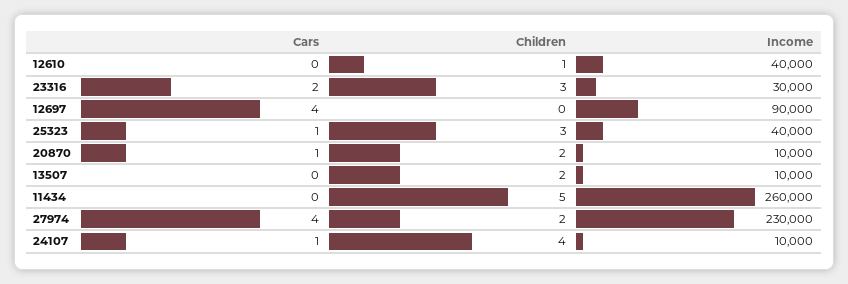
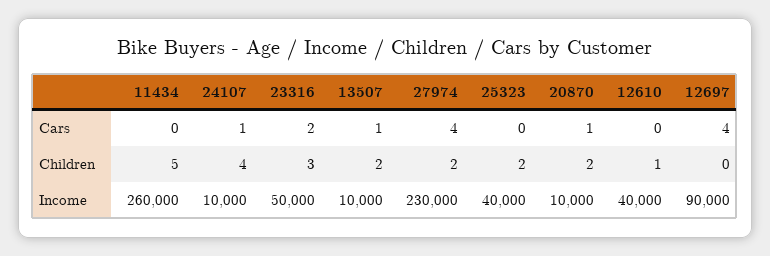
Income, 23316: 30000 -> 50000
Cars, 25323: 1 -> 0
Children, 25323: 3 -> 2
Cars, 13507: 0 -> 1

